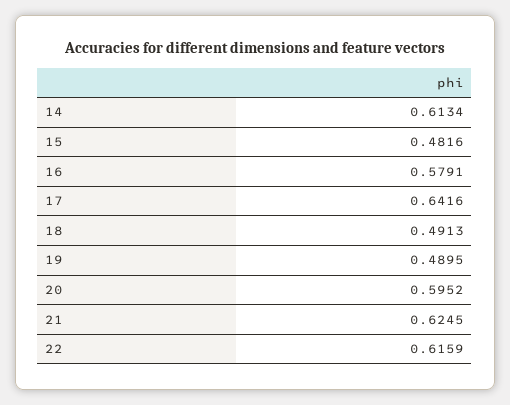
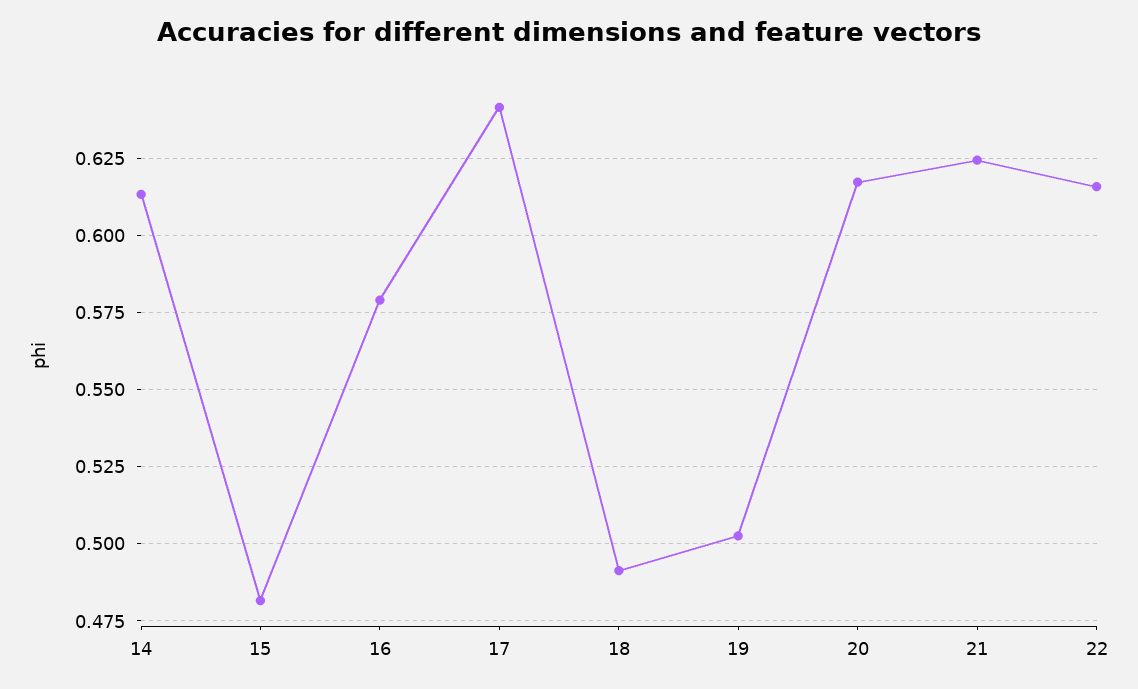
19: 0.4895 -> 0.5025
20: 0.5952 -> 0.6175

